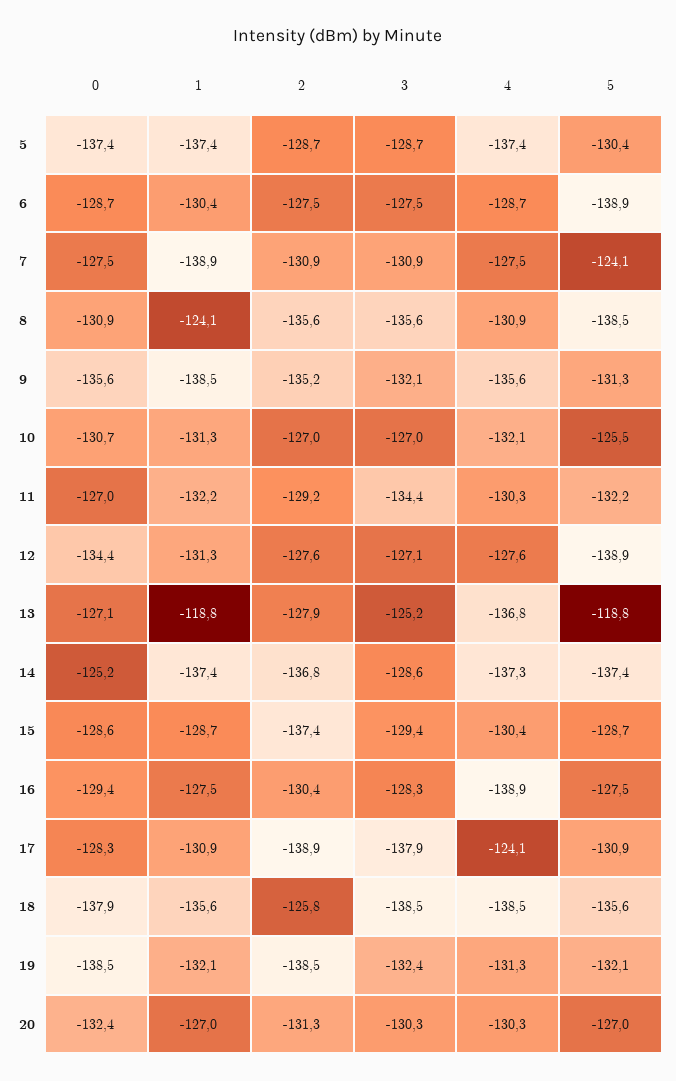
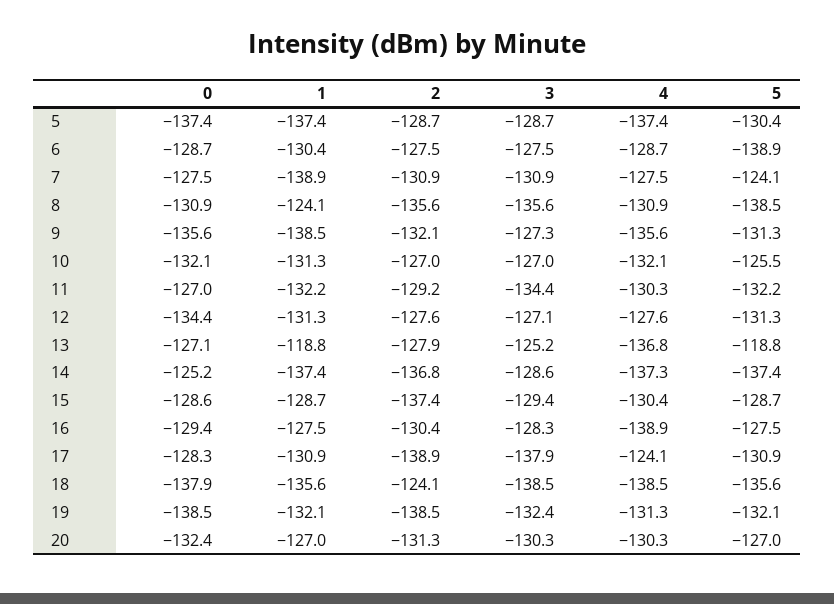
2, 9: -135.2 -> -132.1
3, 9: -132.1 -> -127.3
0, 10: -130.7 -> -132.1
5, 12: -138.9 -> -131.3
2, 18: -125.8 -> -124.1

